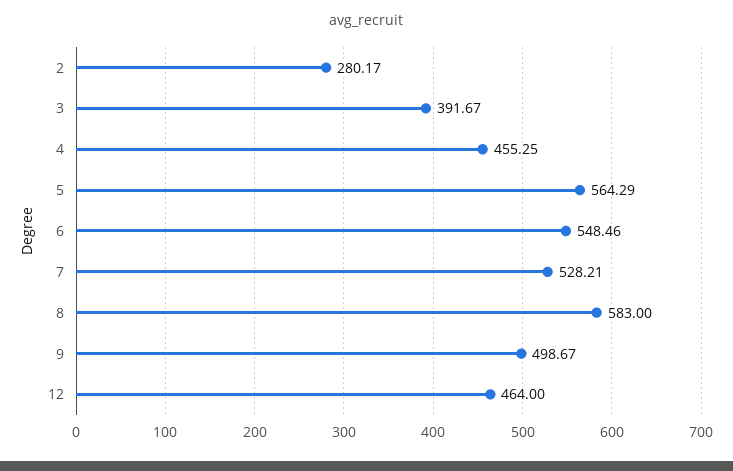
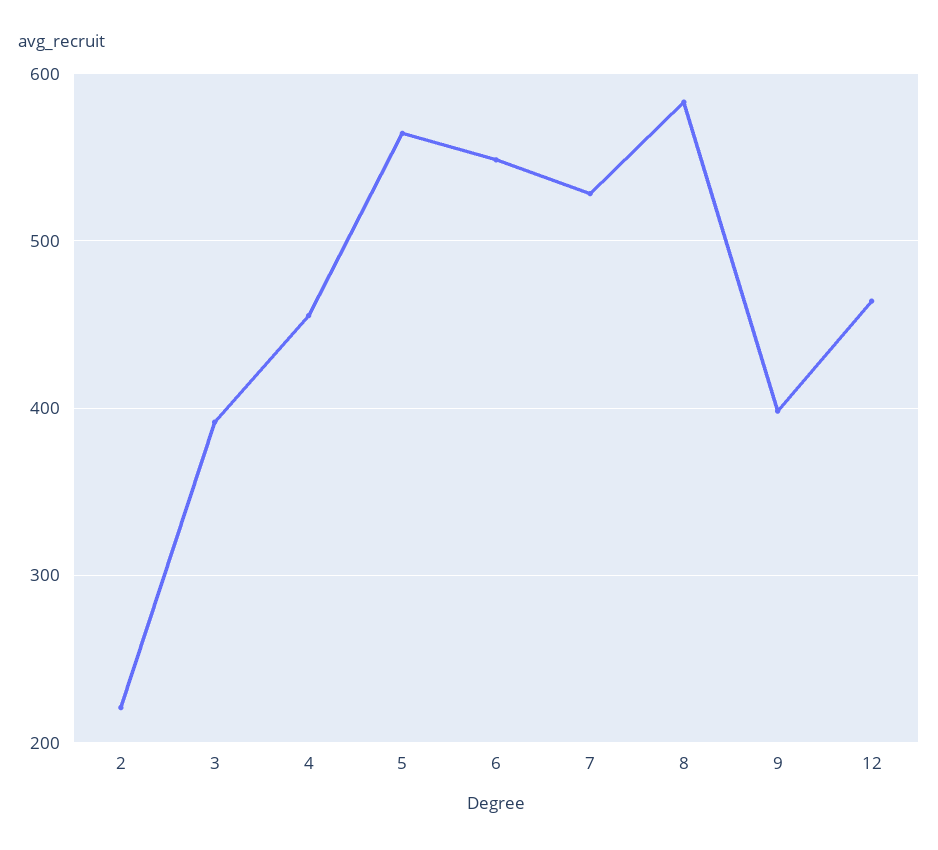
2: 280.17 -> 220
9: 498.67 -> 400

